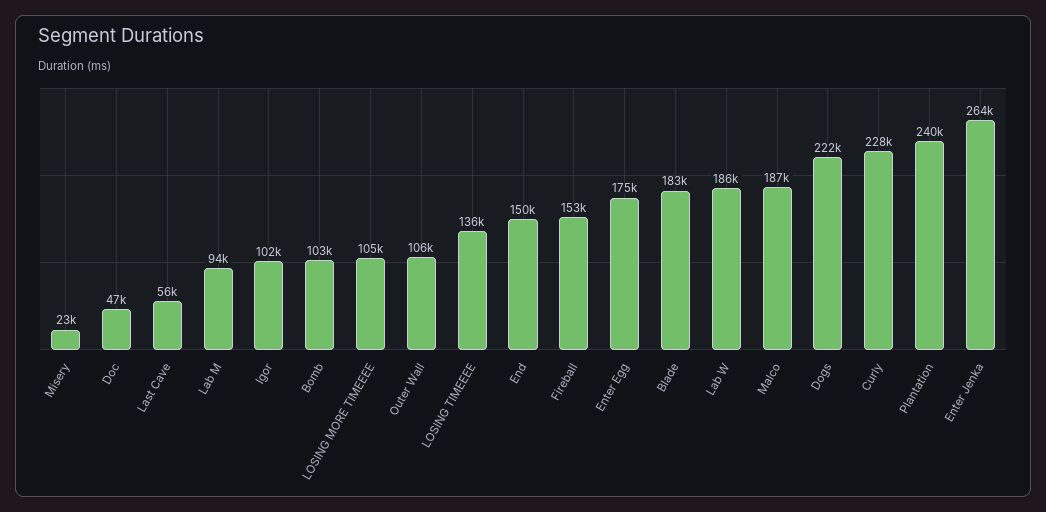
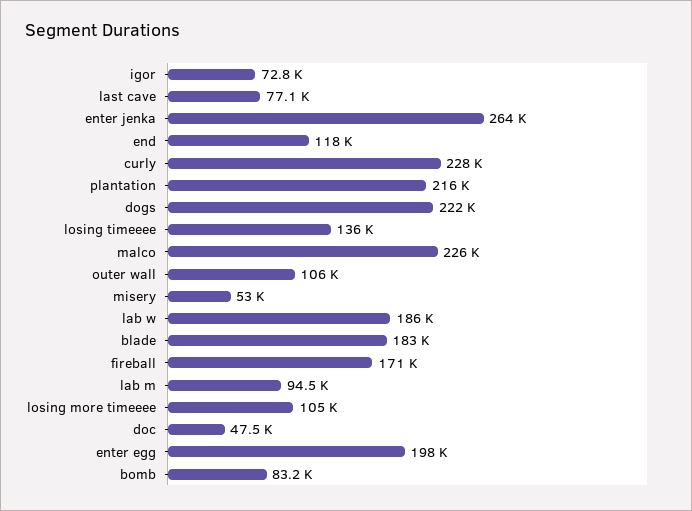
Misery: 23000 -> 53000
Last Cave: 56000 -> 77100
Igor: 102000 -> 72800
Bomb: 103000 -> 83200
End: 150000 -> 118000
Fireball: 153000 -> 171000
Enter Egg: 175000 -> 198000
Malco: 187000 -> 226000
Plantation: 240000 -> 216000

